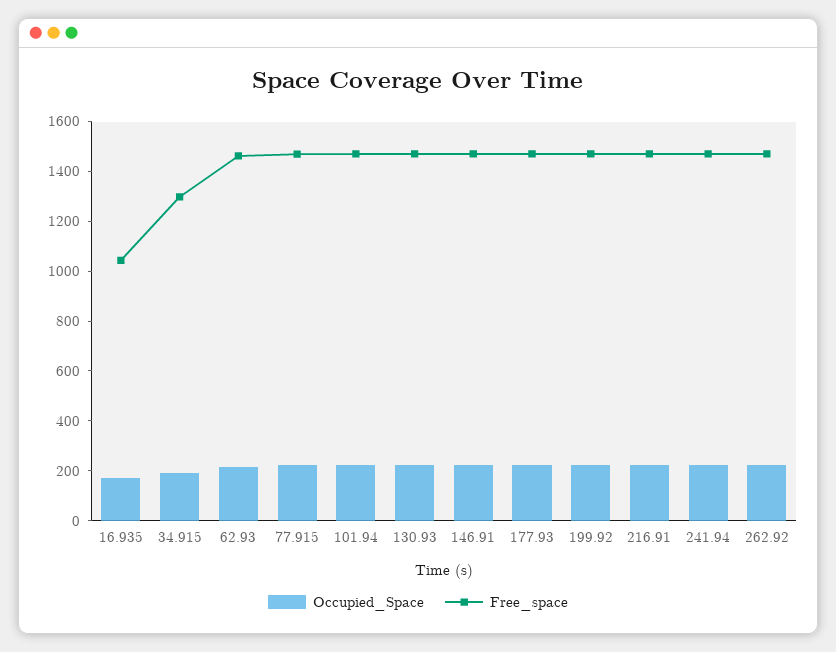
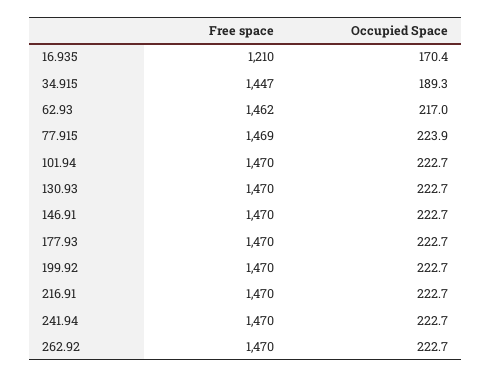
Free_space, 16.935: 1050 -> 1210
Free_space, 34.915: 1300 -> 1447

